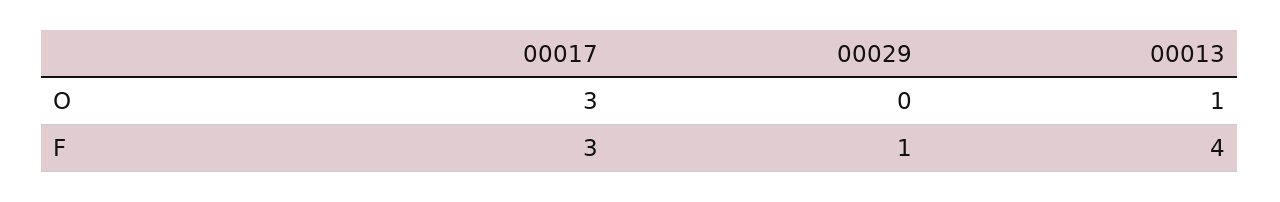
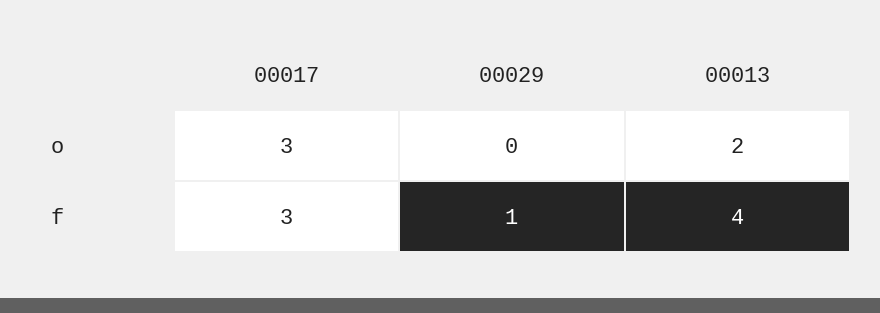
00013, O: 1 -> 2

